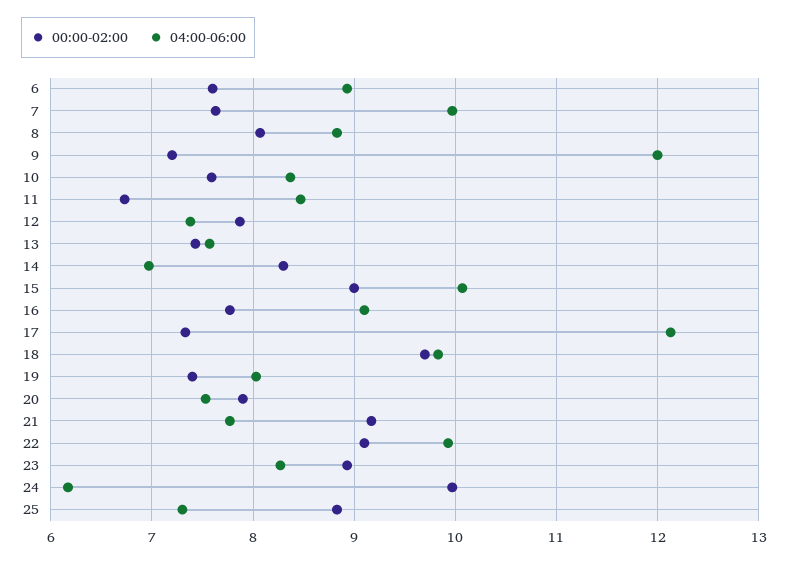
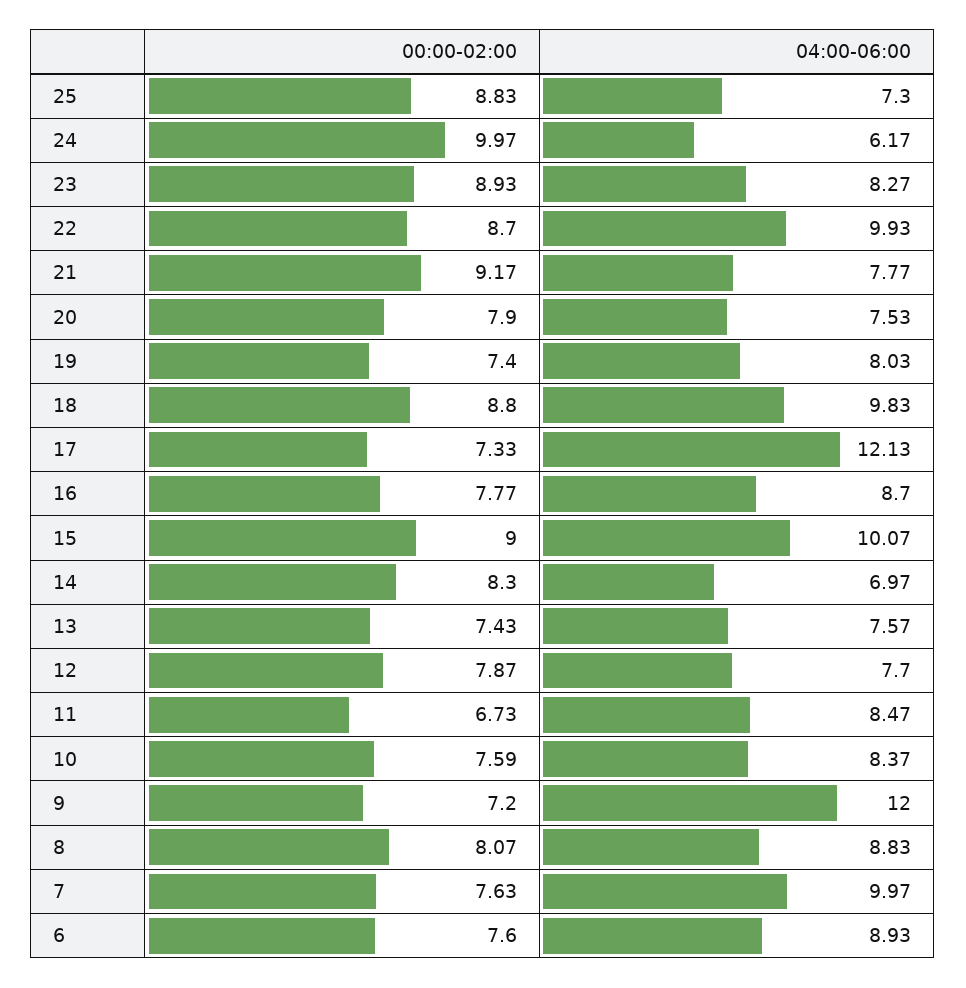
04:00-06:00, 12: 7.4 -> 7.7
04:00-06:00, 16: 9.1 -> 8.7
00:00-02:00, 18: 9.7 -> 8.8
00:00-02:00, 22: 9.1 -> 8.7

